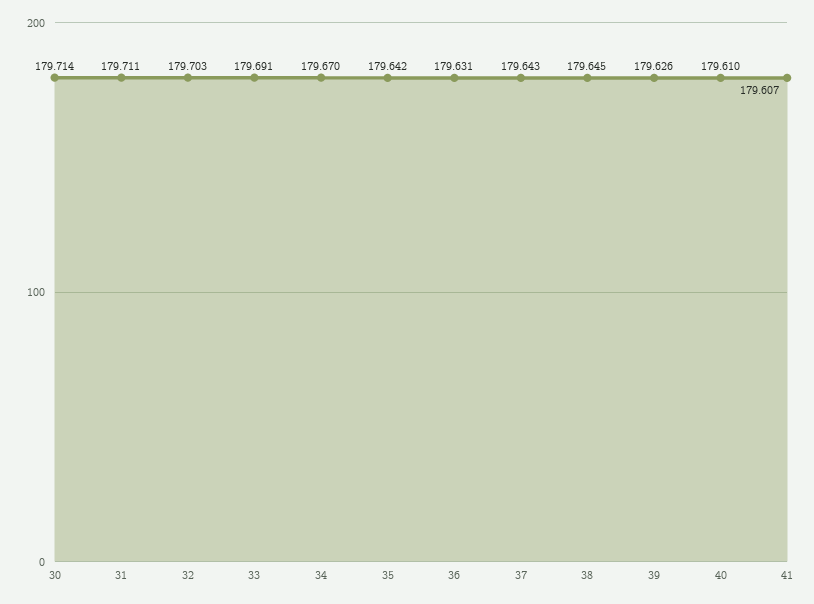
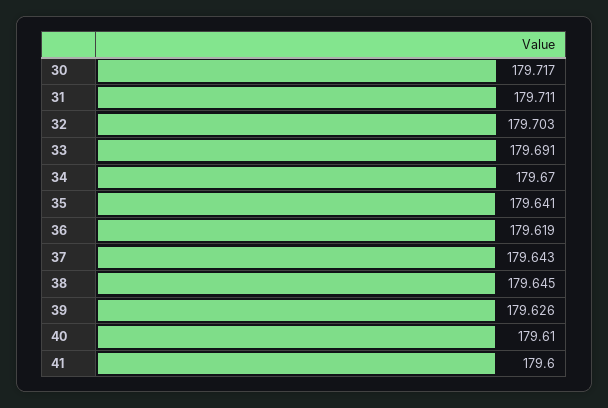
30: 179.714 -> 179.717
35: 179.642 -> 179.641
36: 179.631 -> 179.619
41: 179.607 -> 179.6

